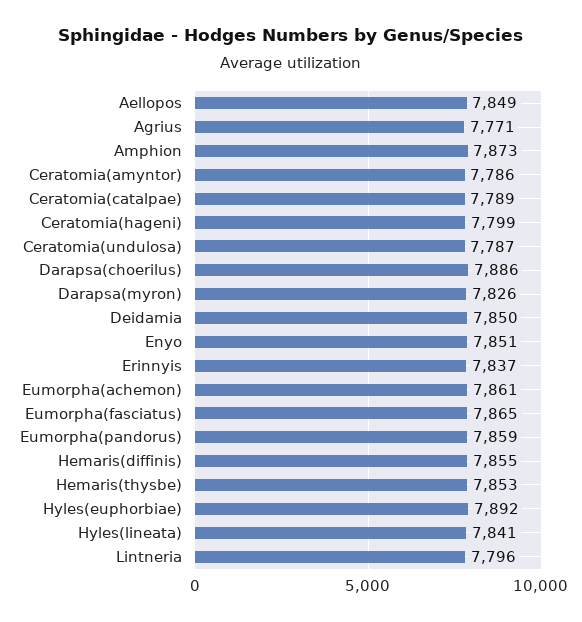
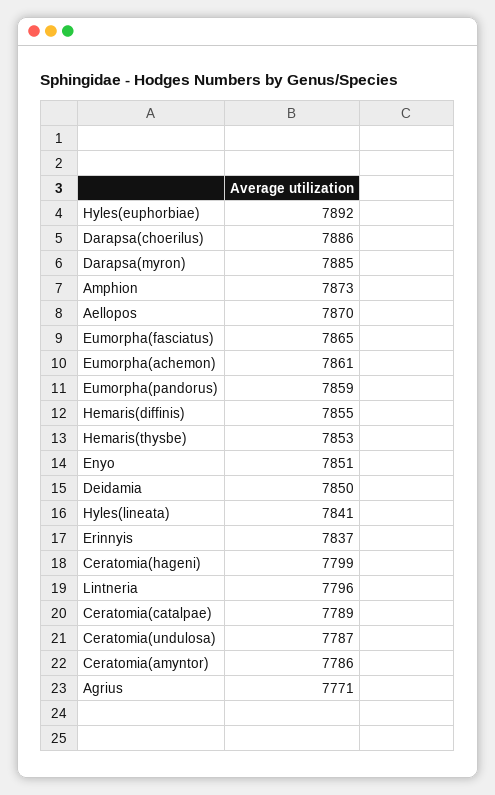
Aellopos: 7849 -> 7870
Darapsa(myron): 7826 -> 7885

